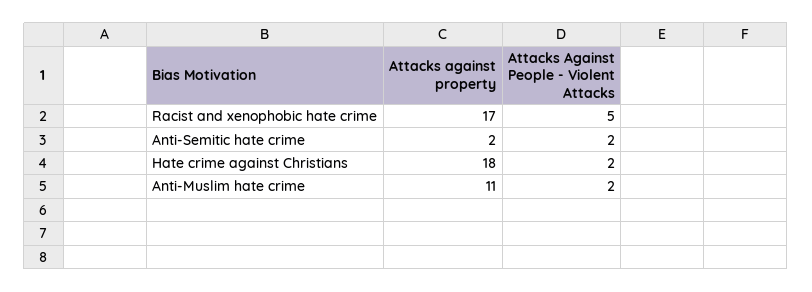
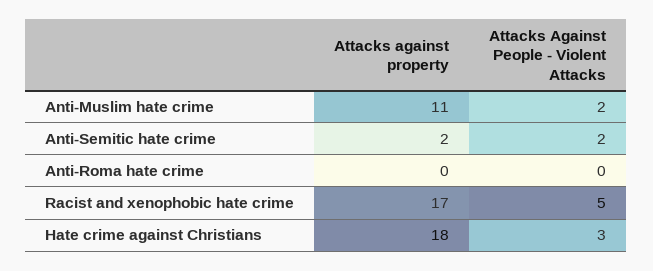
Attacks Against People - Violent Attacks, Hate crime against Christians: 2 -> 3
Attacks against property, Anti-Roma hate crime: none -> 0
Attacks Against People - Violent Attacks, Anti-Roma hate crime: none -> 0

